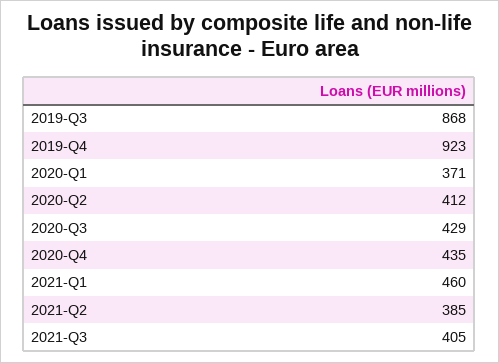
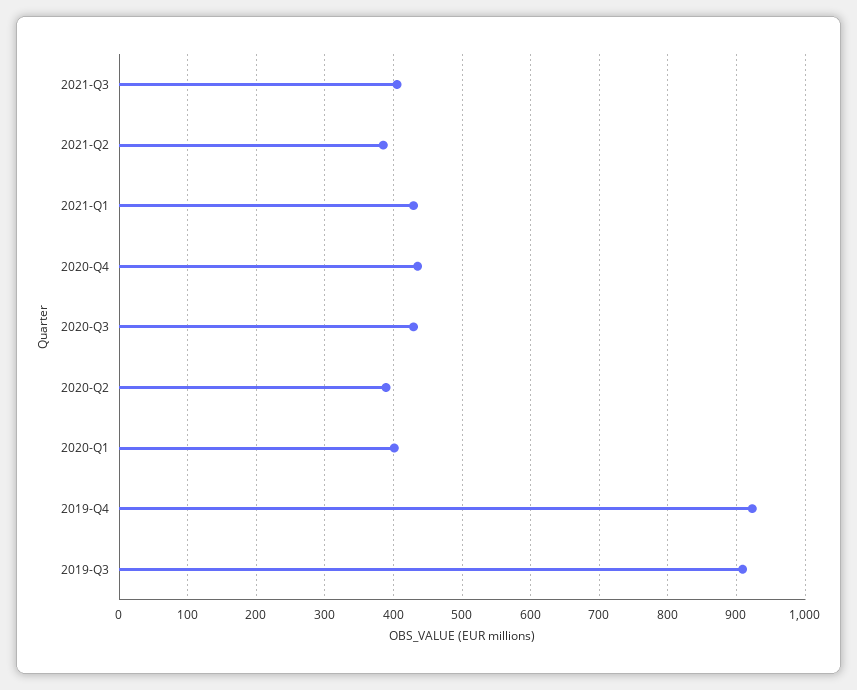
2019-Q3: 868 -> 910
2020-Q1: 371 -> 400
2020-Q2: 412 -> 390
2021-Q1: 460 -> 430

